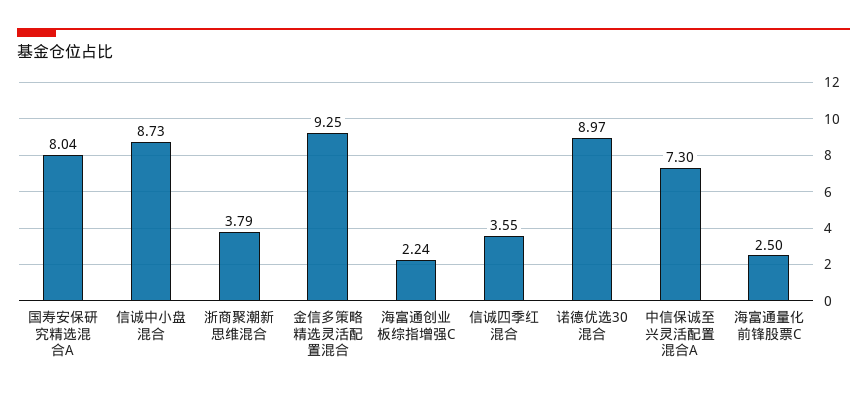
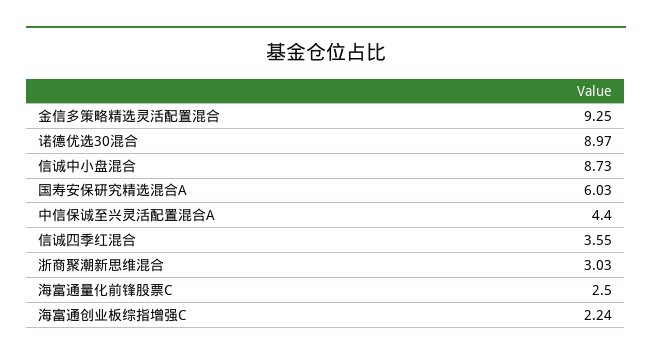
国寿安保研究精选混合A: 8.04 -> 6.03
浙商聚潮新思维混合: 3.79 -> 3.03
中信保诚至兴灵活配置混合A: 7.3 -> 4.4

